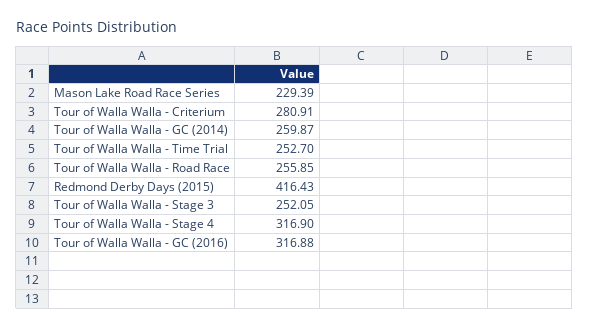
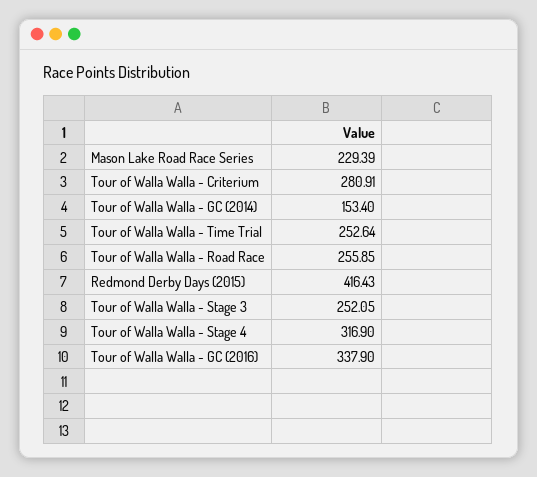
Tour of Walla Walla - GC (2014): 259.87 -> 153.4
Tour of Walla Walla - Time Trial: 252.7 -> 252.64
Tour of Walla Walla - GC (2016): 316.88 -> 337.9

